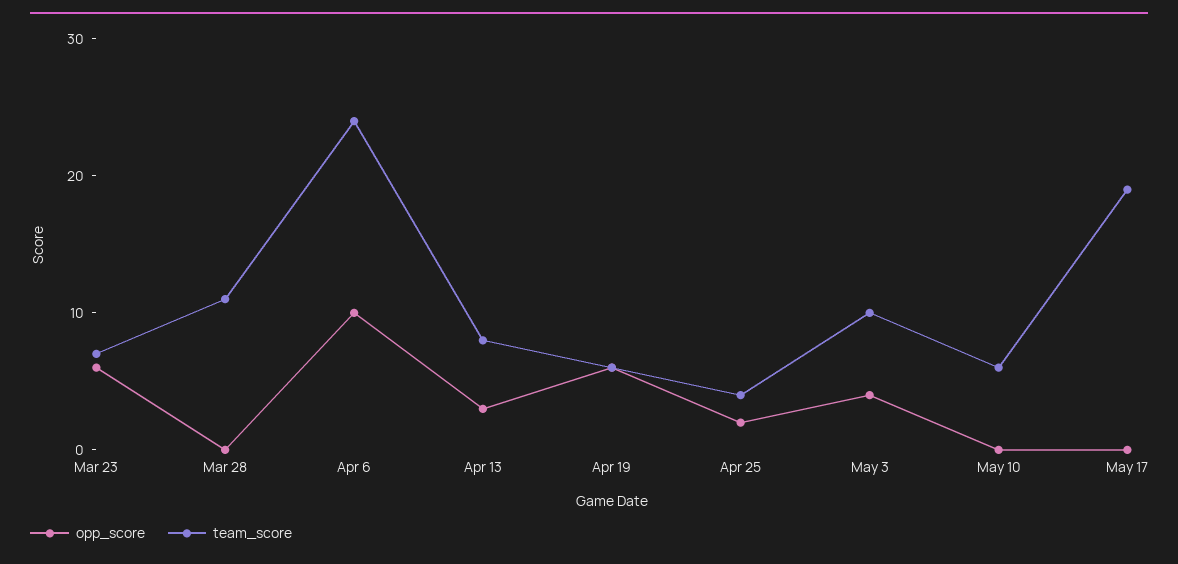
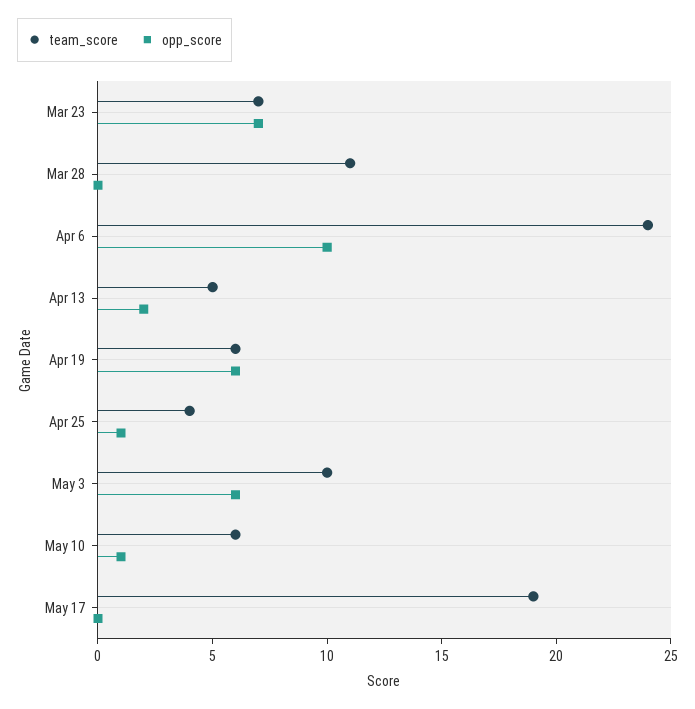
opp_score, Mar 23: 6 -> 7
opp_score, Apr 13: 3 -> 2
team_score, Apr 13: 8 -> 5
opp_score, Apr 25: 2 -> 1
opp_score, May 3: 4 -> 6
opp_score, May 10: 0 -> 1

